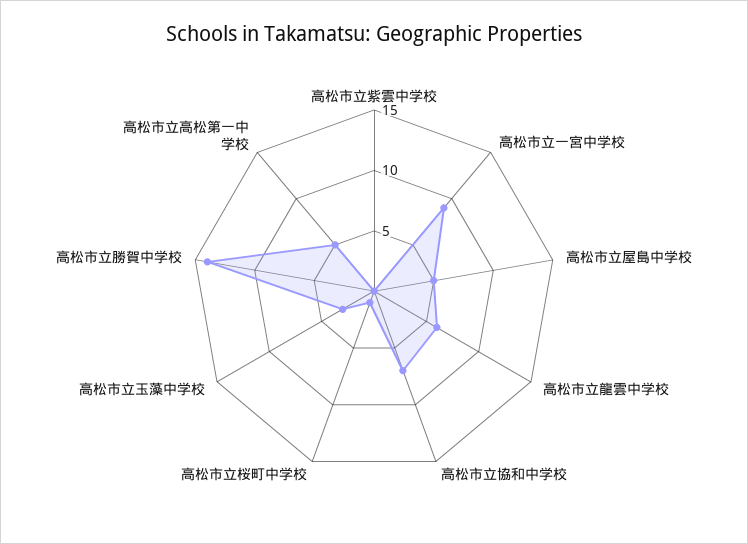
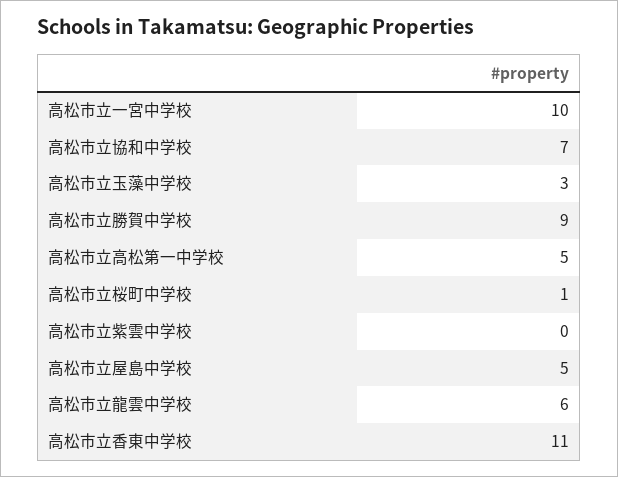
高松市立一宮中学校: 9 -> 10
高松市立勝賀中学校: 14 -> 9
高松市立香東中学校: none -> 11

